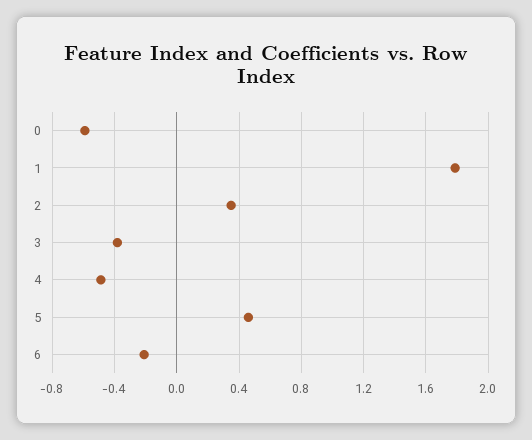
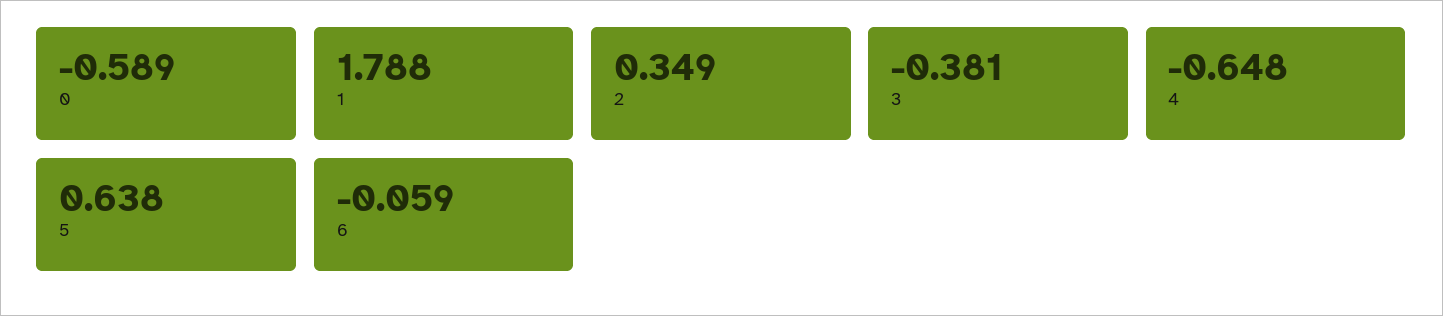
4: -0.5 -> -0.648
5: 0.45 -> 0.638
6: -0.2 -> -0.059

